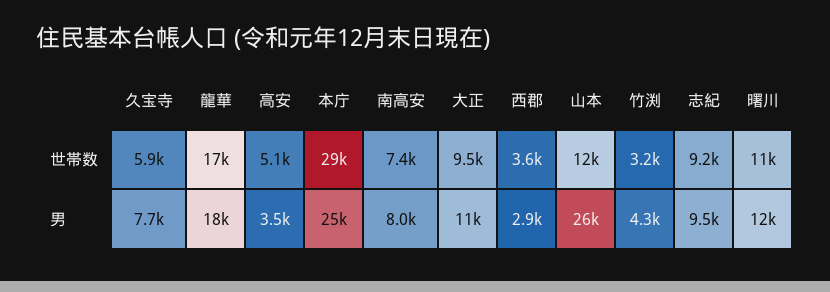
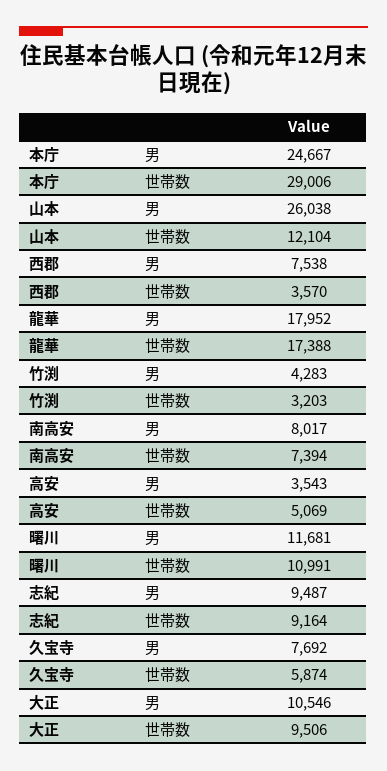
西郡, 男: 2900 -> 7538

